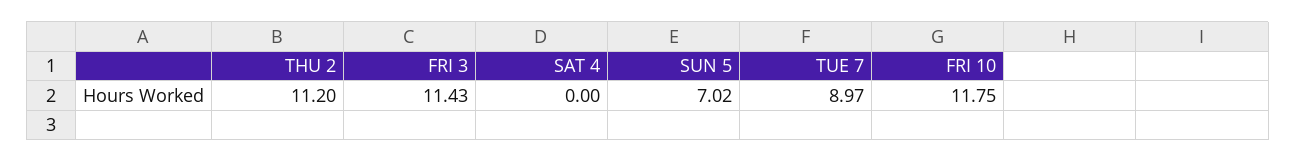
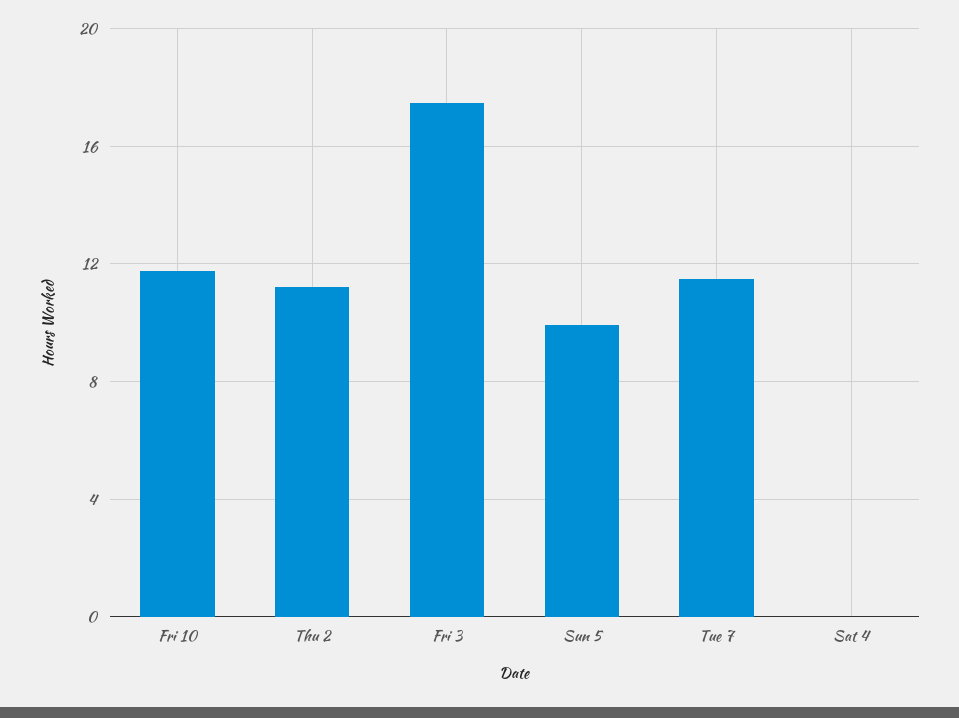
FRI 3: 11.43 -> 17.5
SUN 5: 7.02 -> 10
TUE 7: 8.97 -> 11.5

